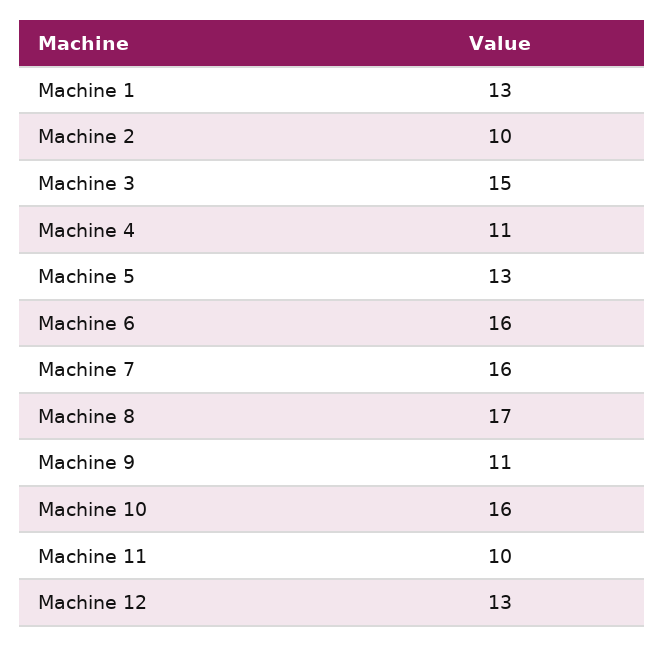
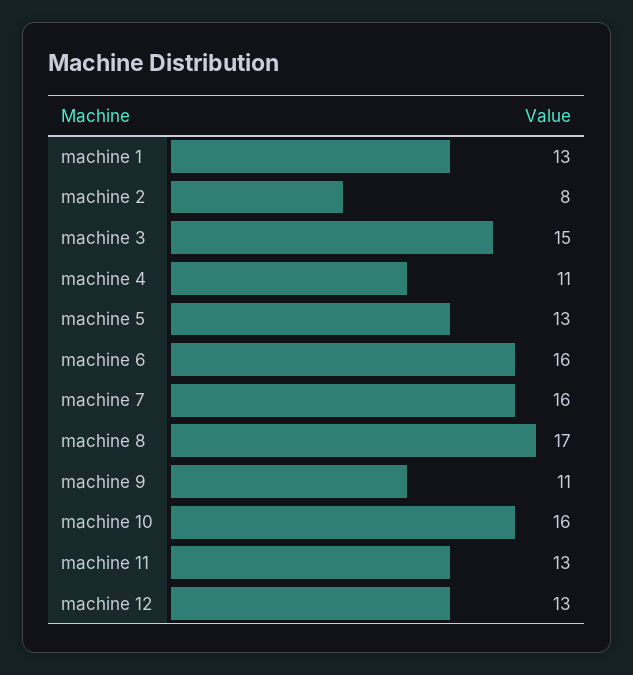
Machine 2: 10 -> 8
Machine 11: 10 -> 13

